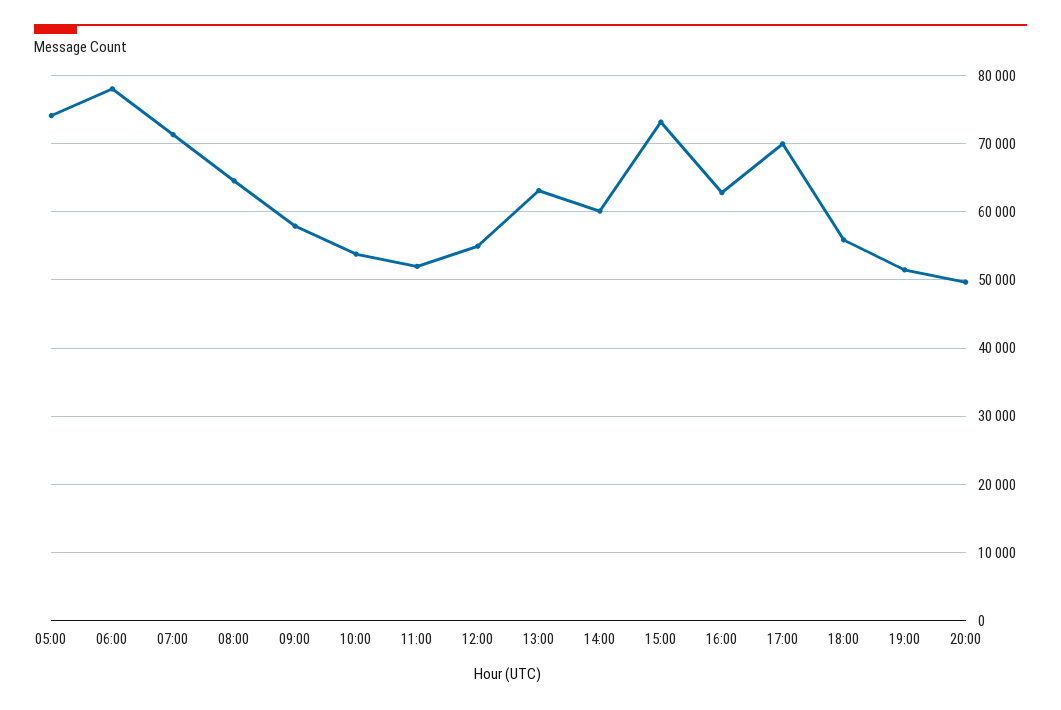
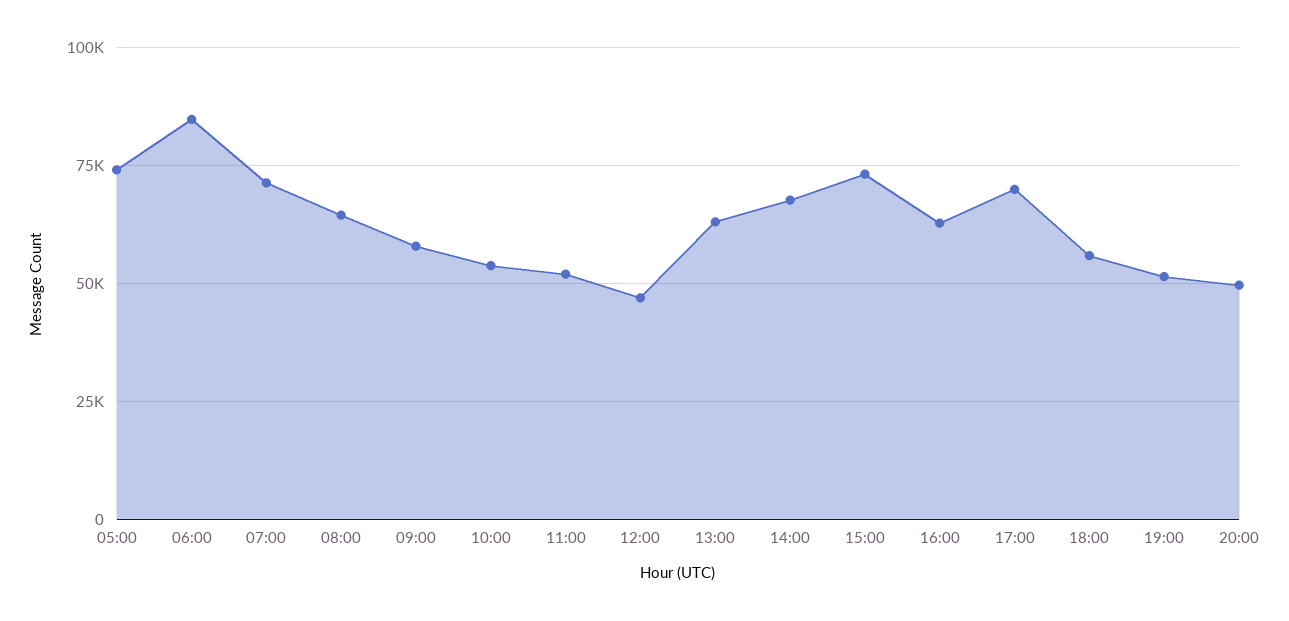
06:00: 78000 -> 85000
12:00: 55000 -> 47500
14:00: 60000 -> 67500

